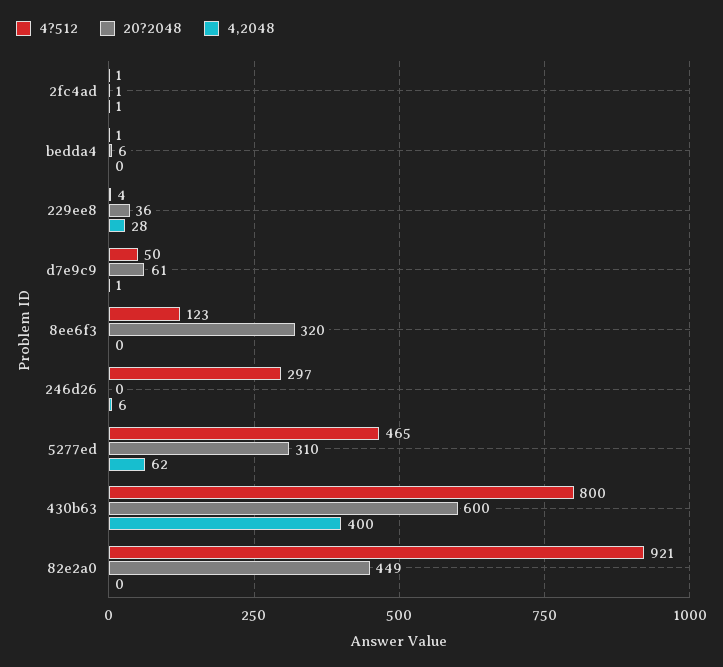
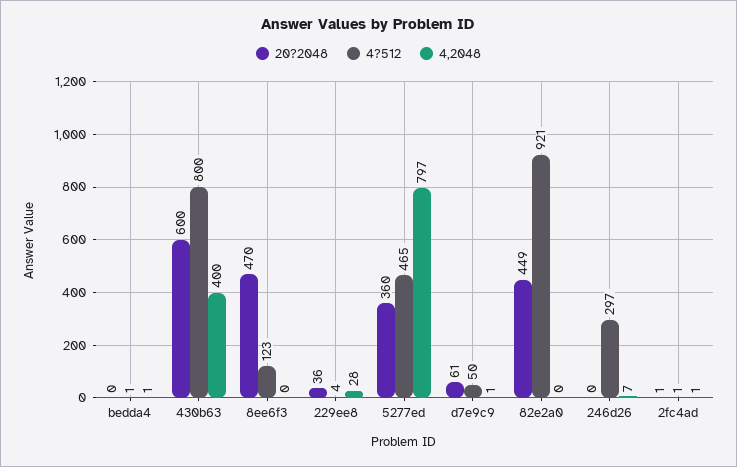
20?2048, bedda4: 6 -> 0
4,2048, bedda4: 0 -> 1
20?2048, 8ee6f3: 320 -> 470
4,2048, 246d26: 6 -> 7
20?2048, 5277ed: 310 -> 360
4,2048, 5277ed: 62 -> 797

